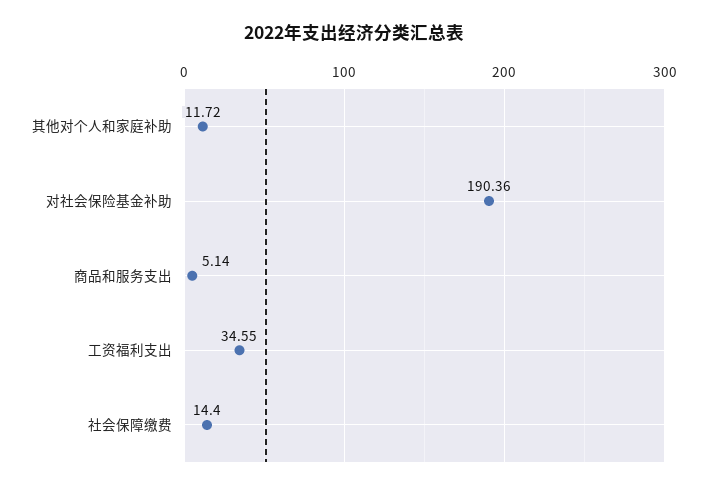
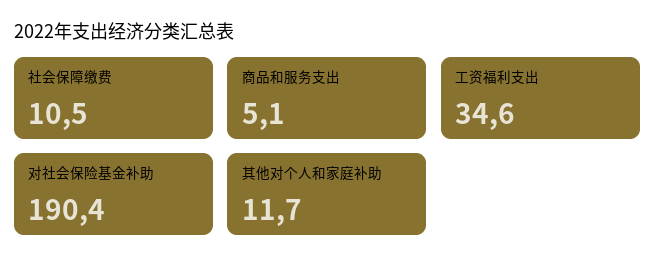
社会保障缴费: 14.4 -> 10.5

